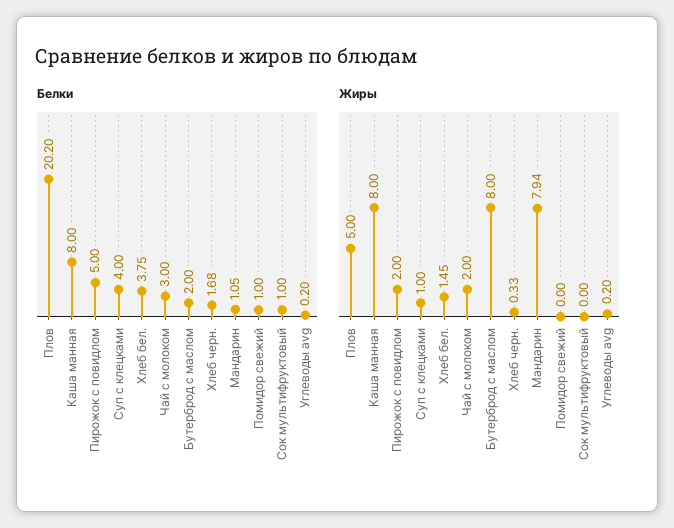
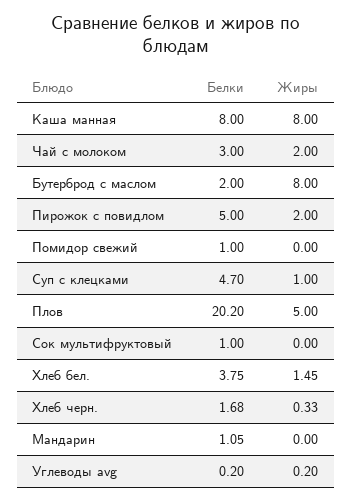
Белки, Суп с клецками: 4 -> 4.7
Жиры, Мандарин: 7.94 -> 0

